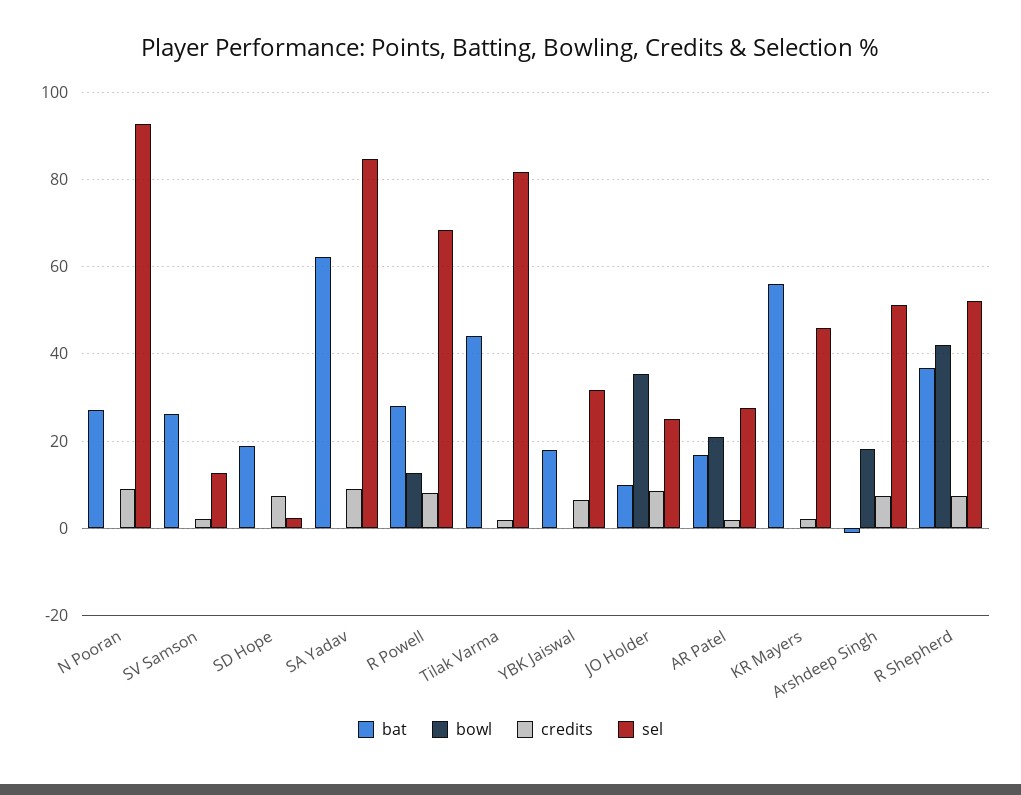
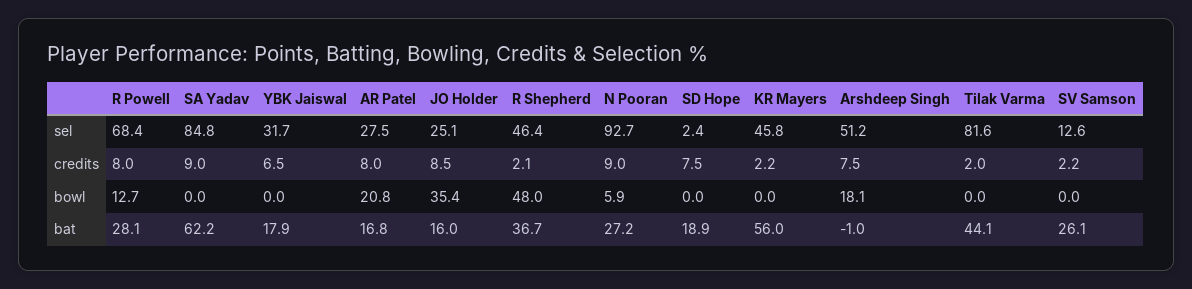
bowl, N Pooran: 0 -> 5.9
bat, JO Holder: 10 -> 16
credits, AR Patel: 2 -> 8
bowl, R Shepherd: 42 -> 48
credits, R Shepherd: 8 -> 2.1
sel, R Shepherd: 52 -> 46.4

